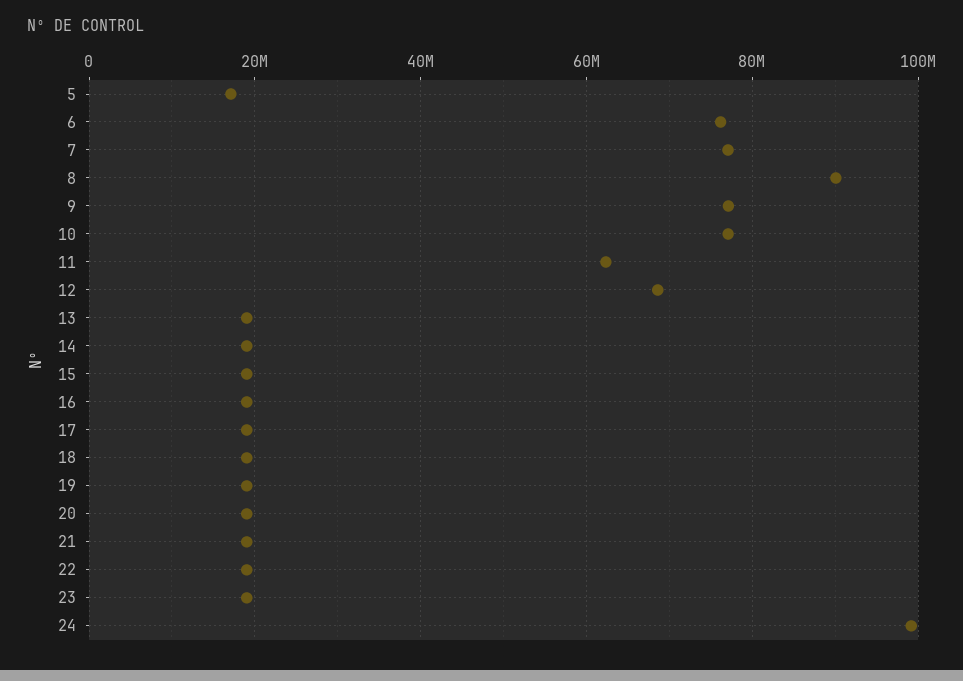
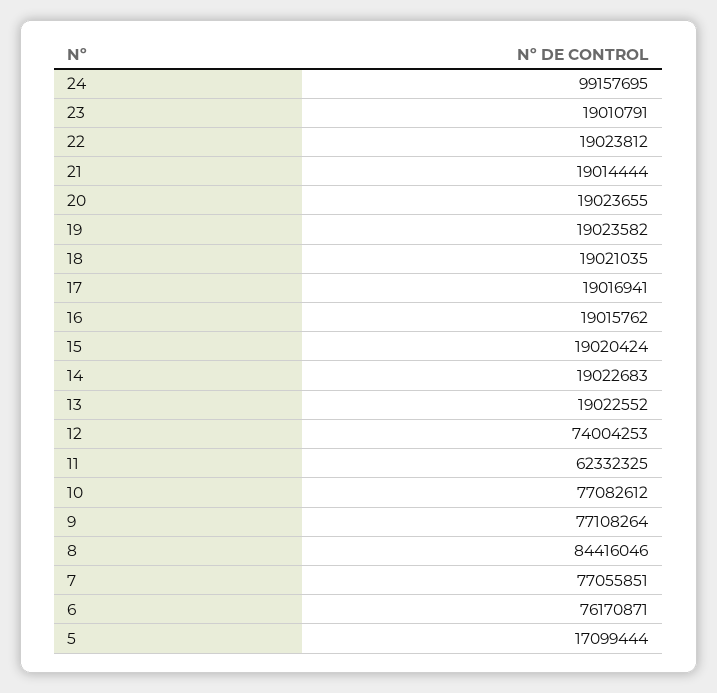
8: 90000000 -> 84416046
12: 68000000 -> 74004253

